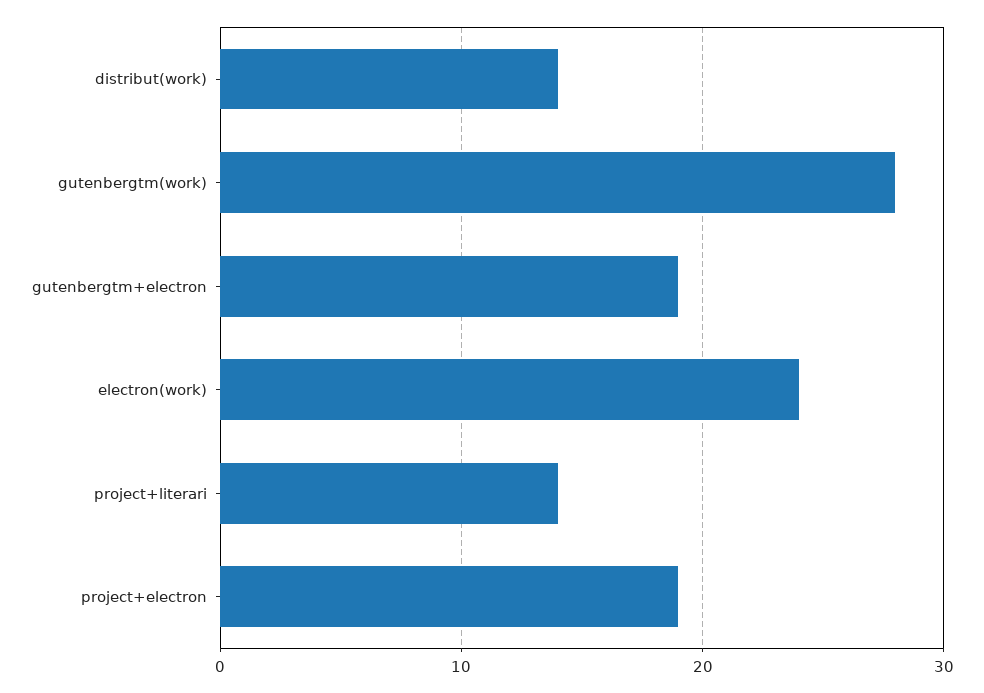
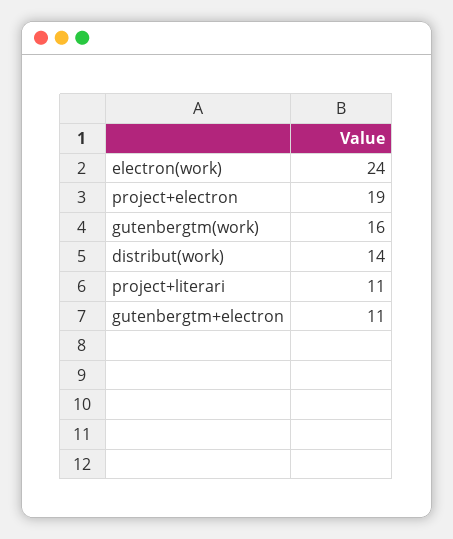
gutenbergtm(work): 28 -> 16
gutenbergtm+electron: 19 -> 11
project+literari: 14 -> 11

